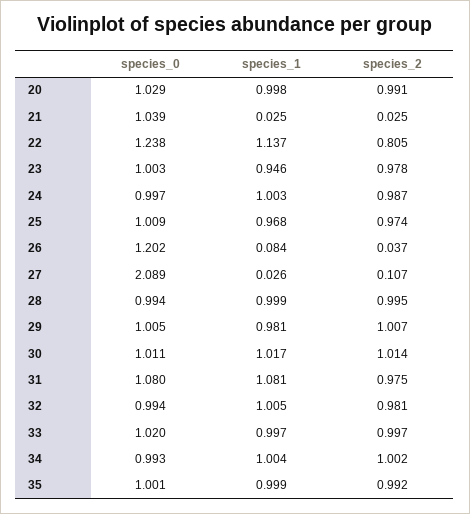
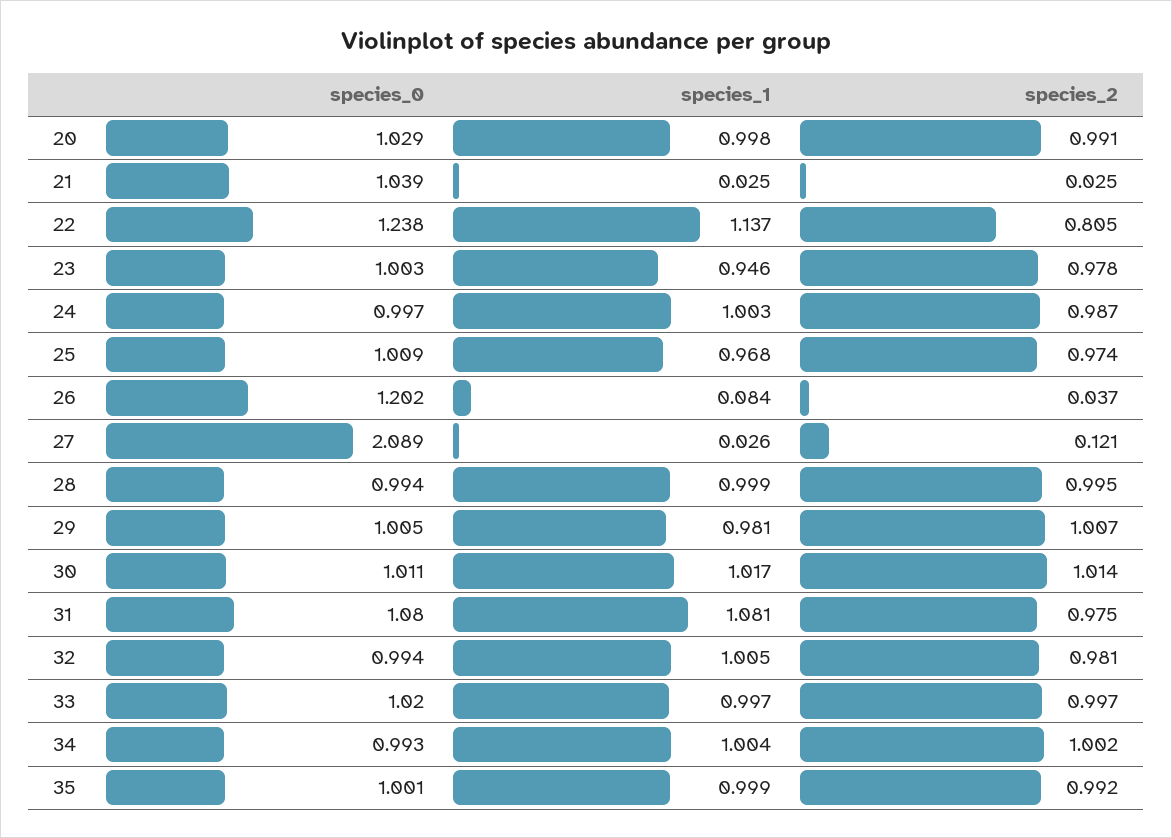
species_2, 27: 0.107 -> 0.121

